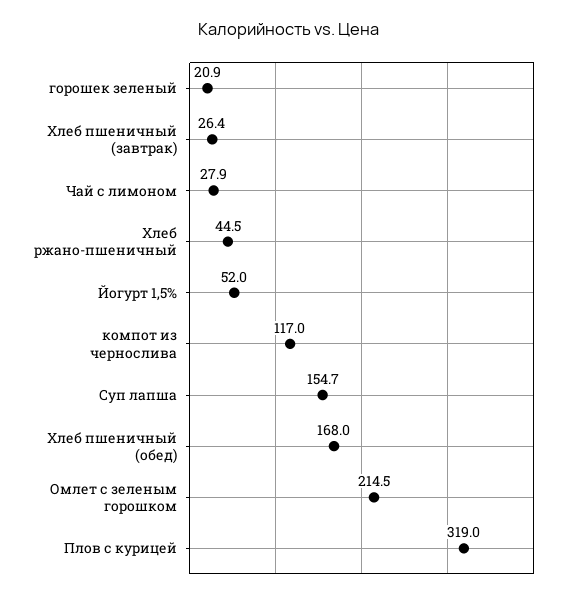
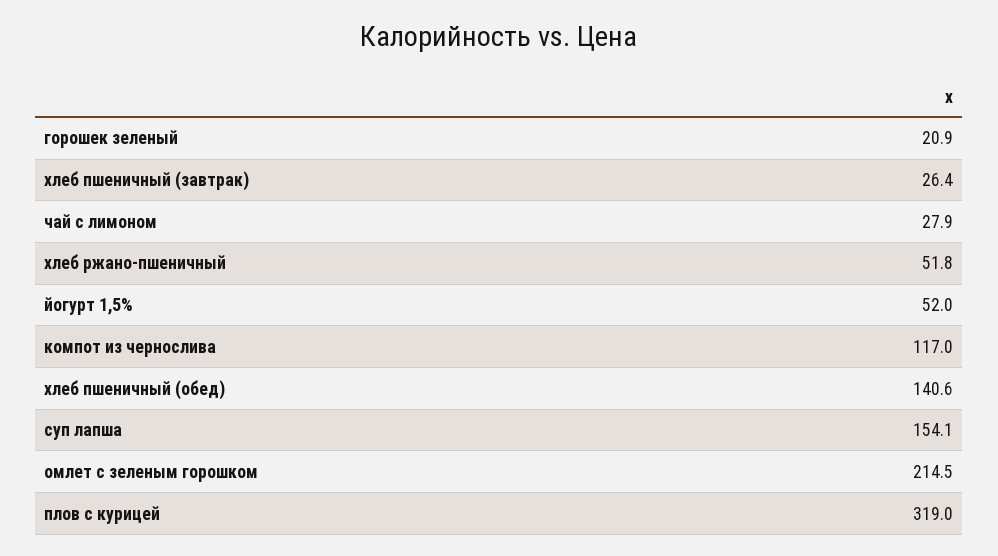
Хлеб ржано-пшеничный: 44.5 -> 51.8
Суп лапша: 154.7 -> 154.1
Хлеб пшеничный (обед): 168 -> 140.6

